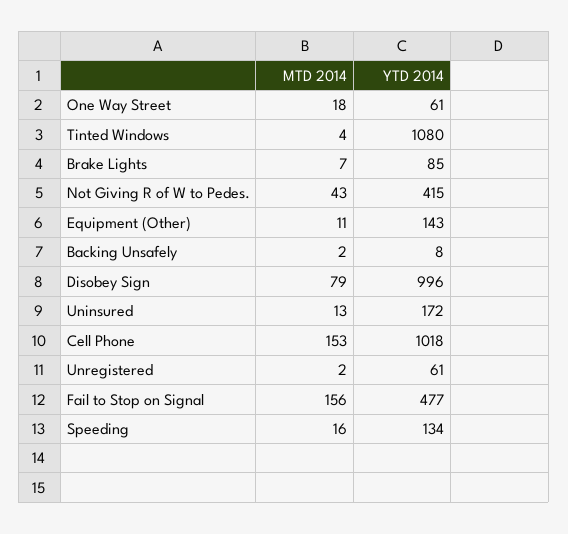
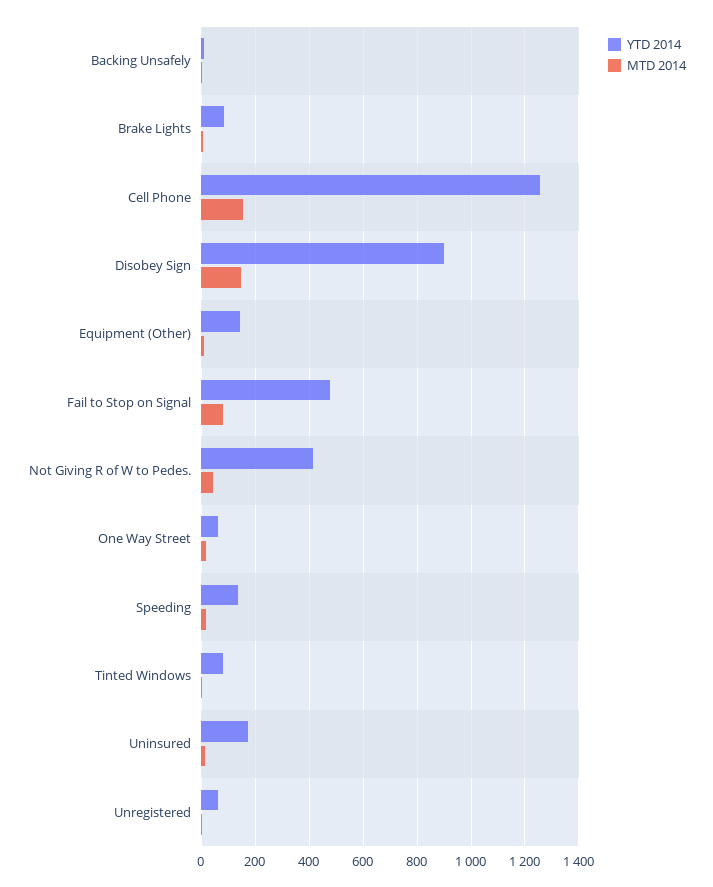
YTD 2014, Tinted Windows: 1080 -> 75
MTD 2014, Disobey Sign: 79 -> 150
YTD 2014, Disobey Sign: 996 -> 900
YTD 2014, Cell Phone: 1018 -> 1250
MTD 2014, Fail to Stop on Signal: 156 -> 75

